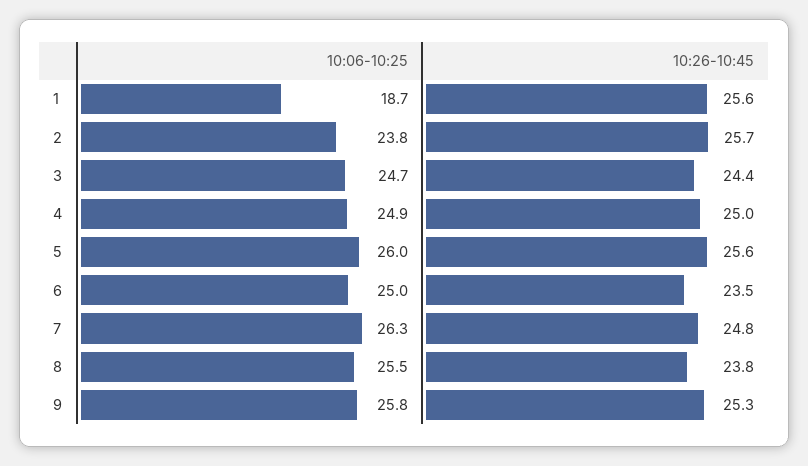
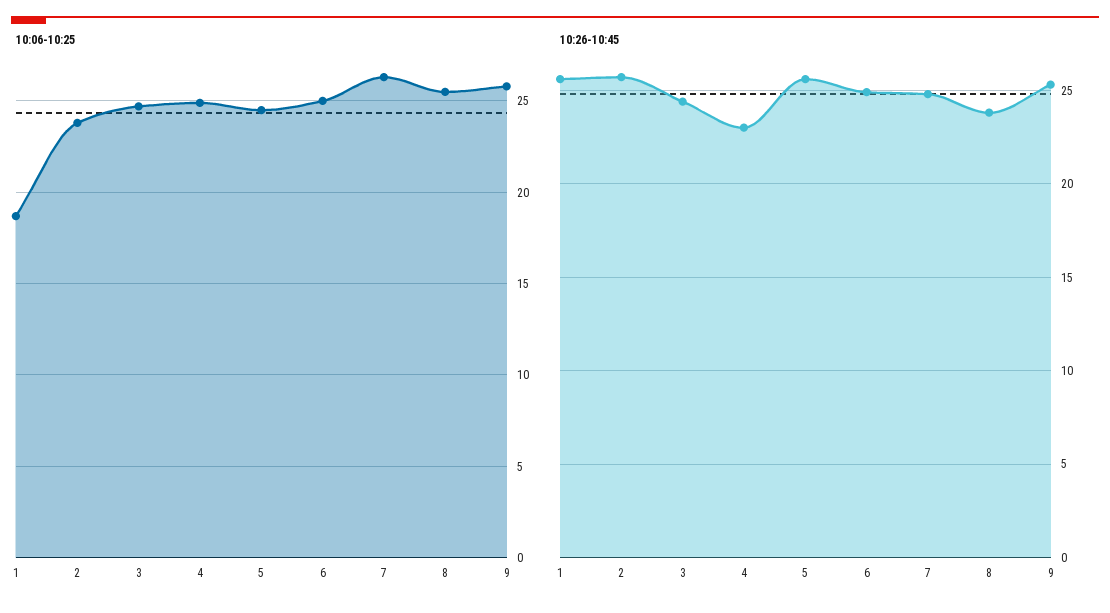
10:26-10:45, 4: 25 -> 23
10:06-10:25, 5: 26 -> 24.5
10:26-10:45, 6: 23.5 -> 25

